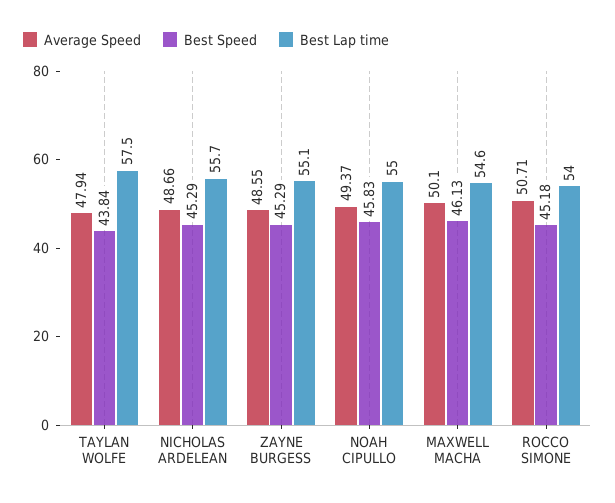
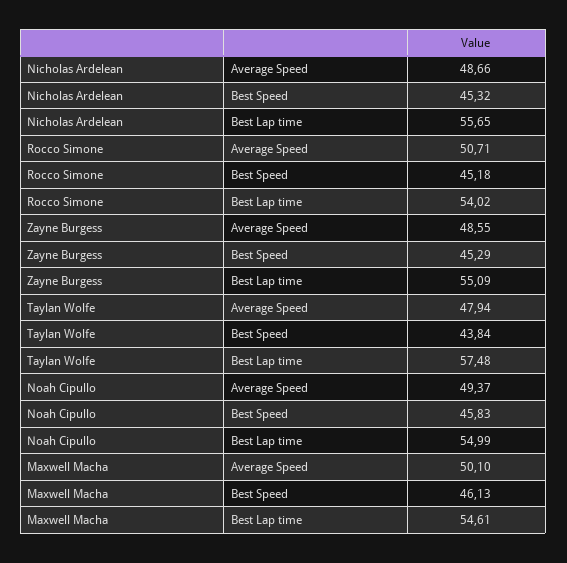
Best Speed, NICHOLAS ARDELEAN: 45.29 -> 45.32

